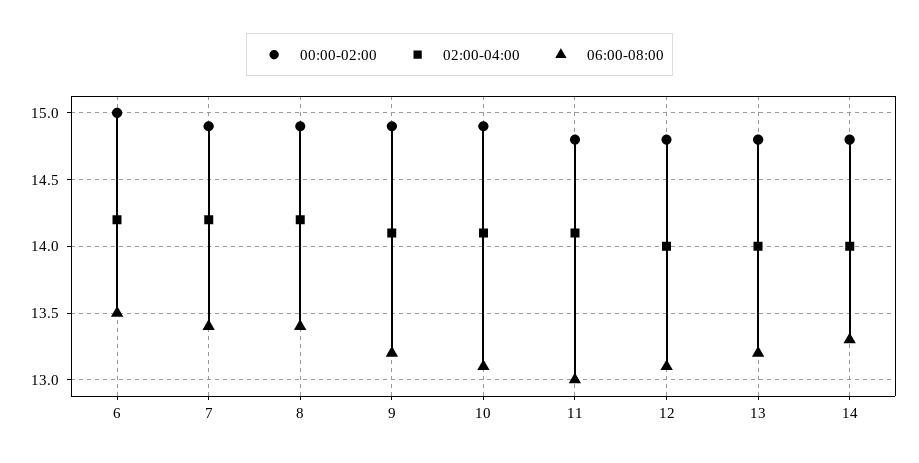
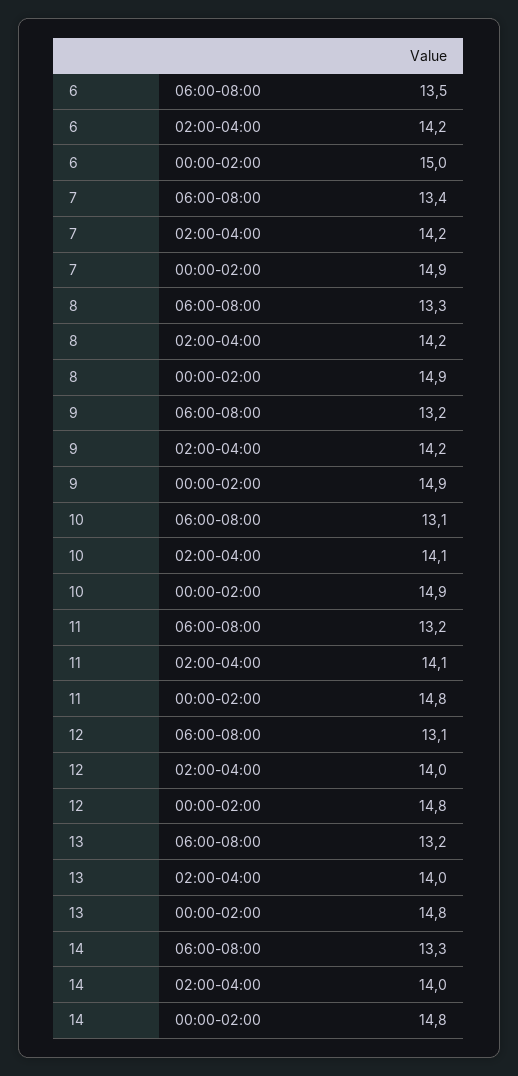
06:00-08:00, 8: 13.4 -> 13.3
02:00-04:00, 9: 14.1 -> 14.2
06:00-08:00, 11: 13 -> 13.2

